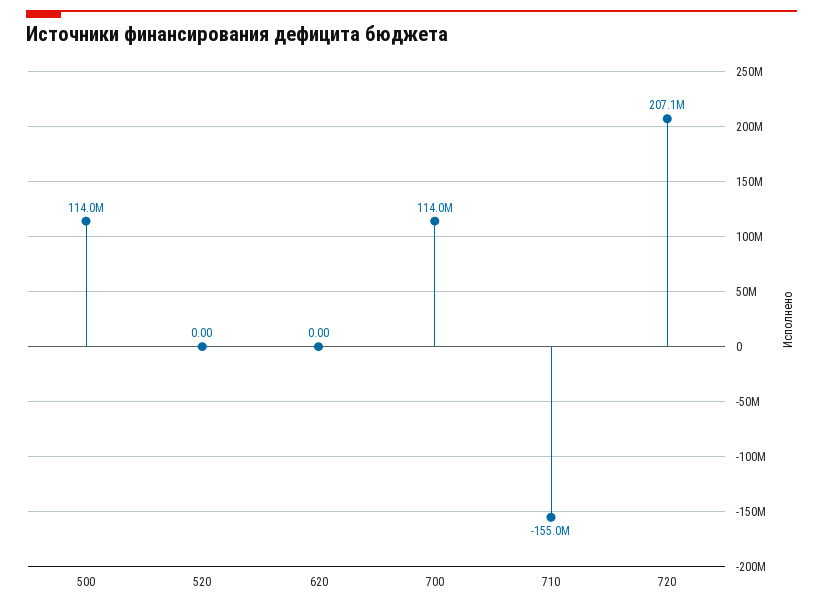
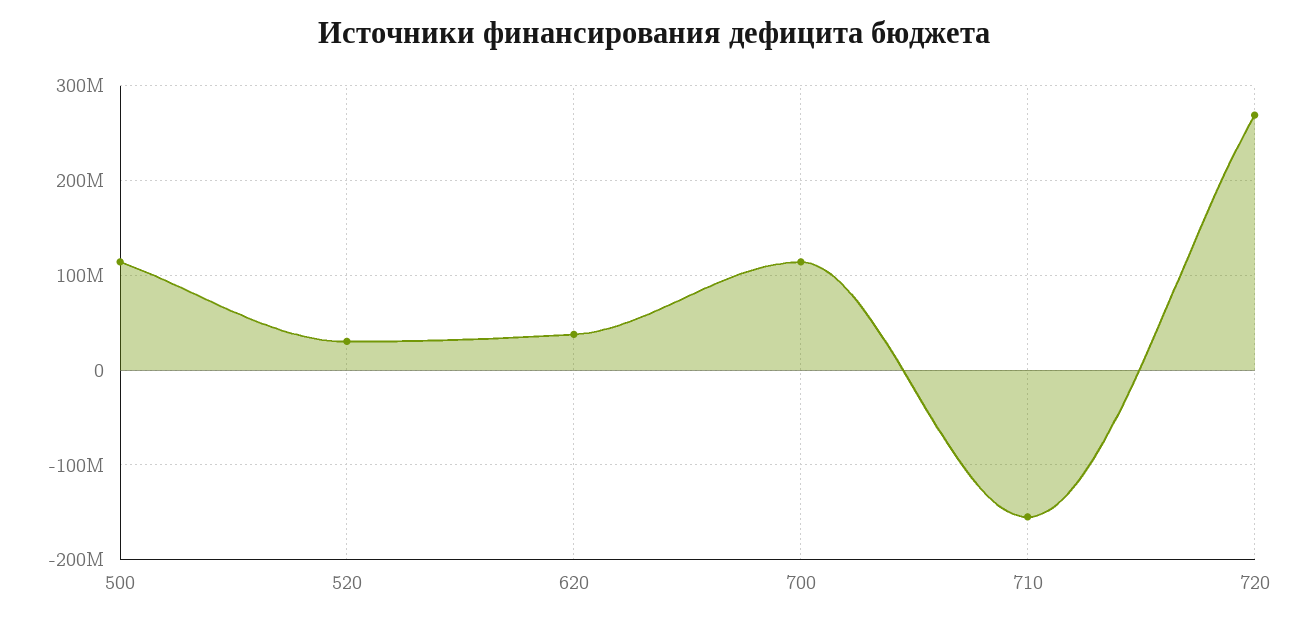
520: 0 -> 30000000
620: 0 -> 40000000
720: 207100000 -> 270000000

